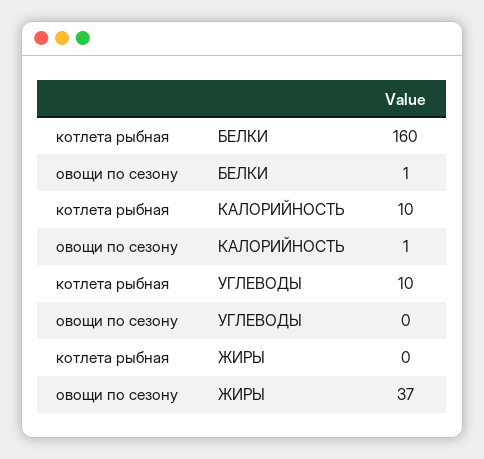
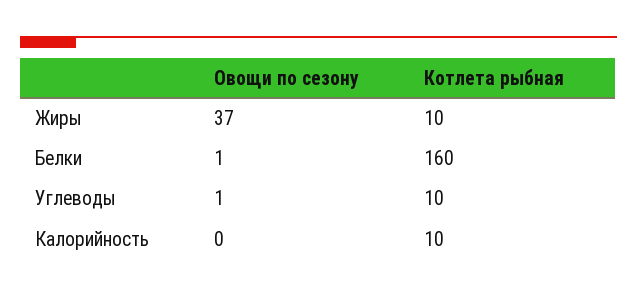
овощи по сезону, КАЛОРИЙНОСТЬ: 1 -> 0
овощи по сезону, УГЛЕВОДЫ: 0 -> 1
котлета рыбная, ЖИРЫ: 0 -> 10

